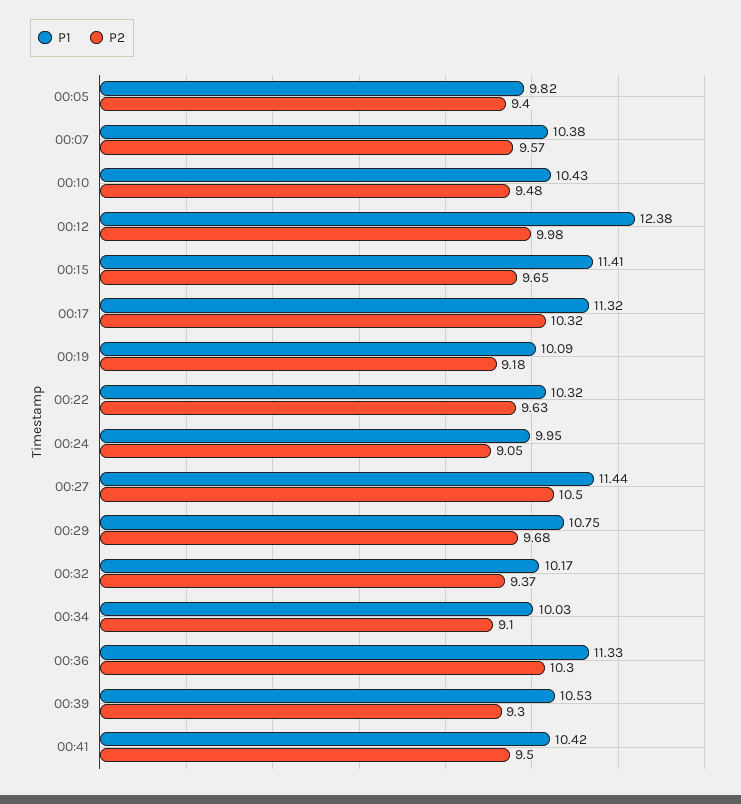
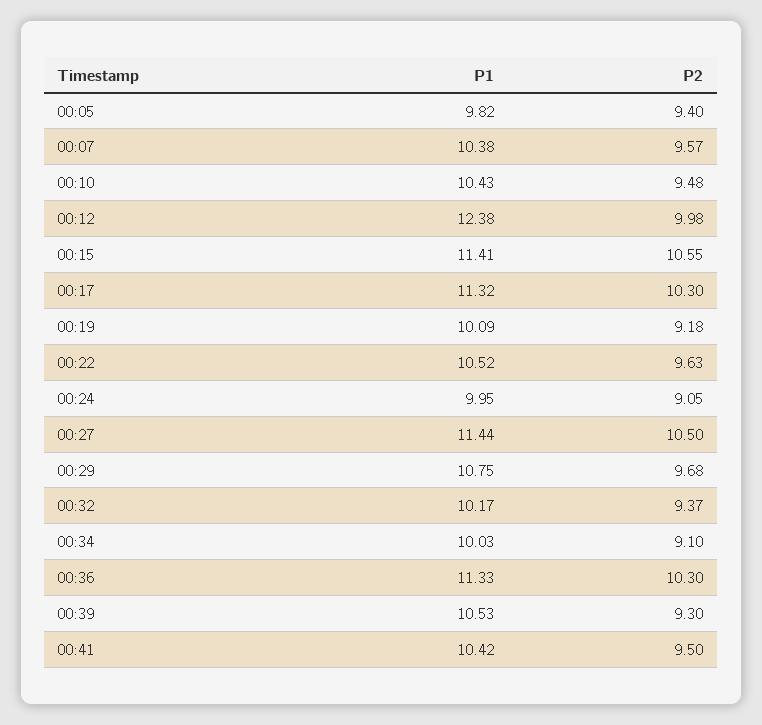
P2, 00:15: 9.65 -> 10.55
P2, 00:17: 10.32 -> 10.3
P1, 00:22: 10.32 -> 10.52

